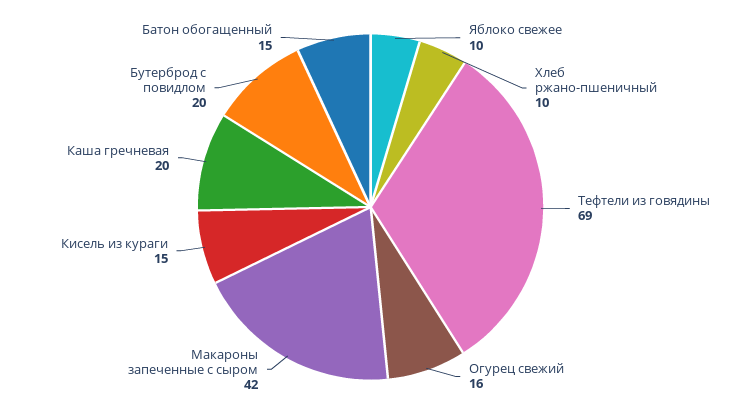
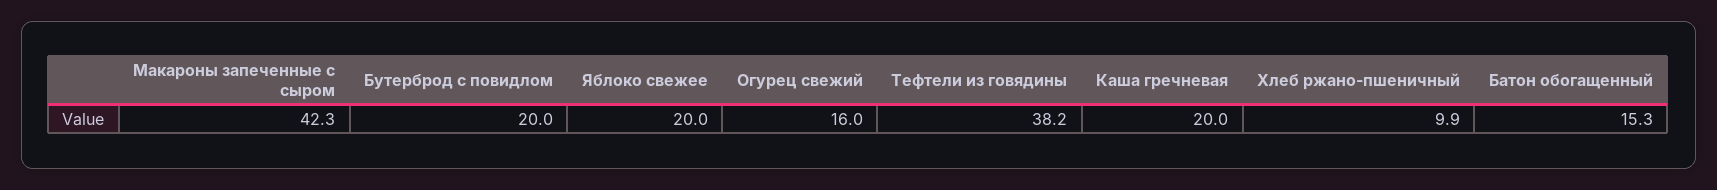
Яблоко свежее: 10 -> 20
Тефтели из говядины: 69 -> 38.2
Кисель из кураги: 15 -> none

